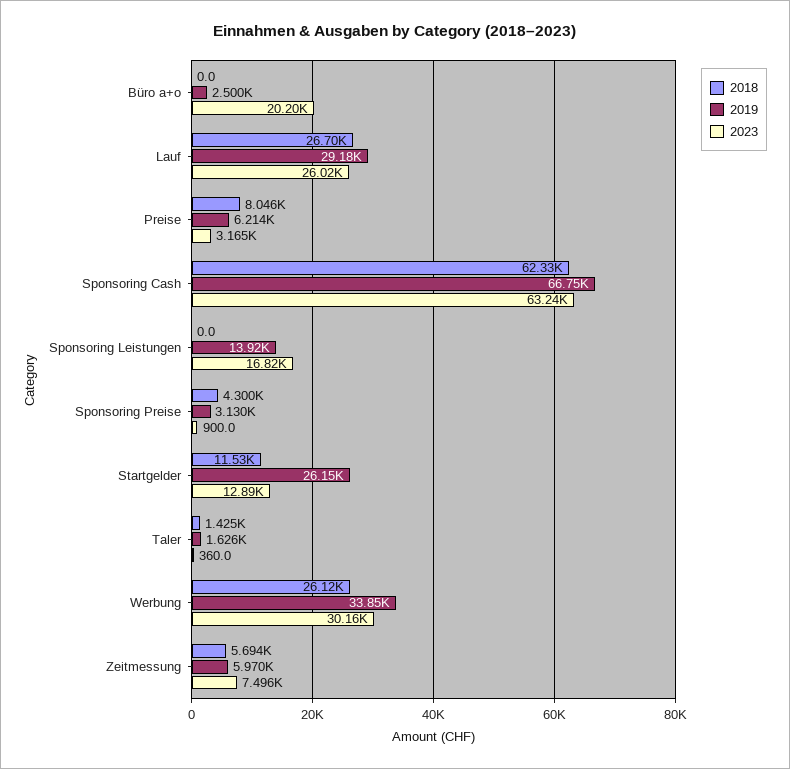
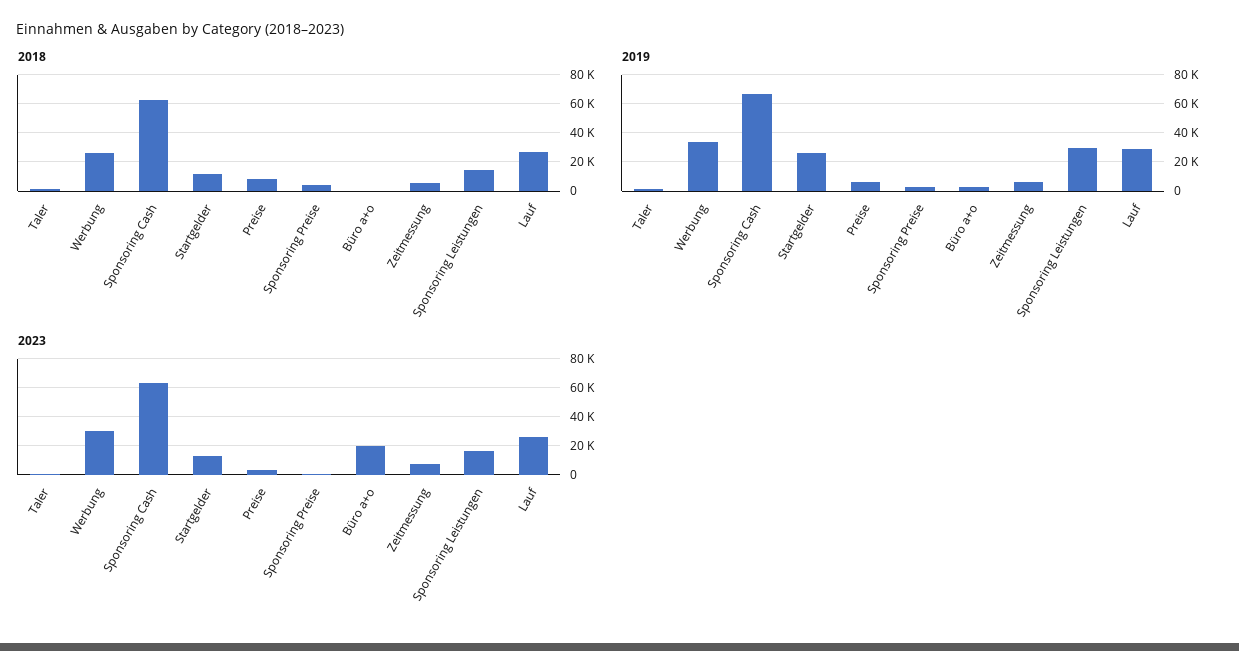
2018, Sponsoring Leistungen: 0 -> 15000
2019, Sponsoring Leistungen: 13920 -> 30000

